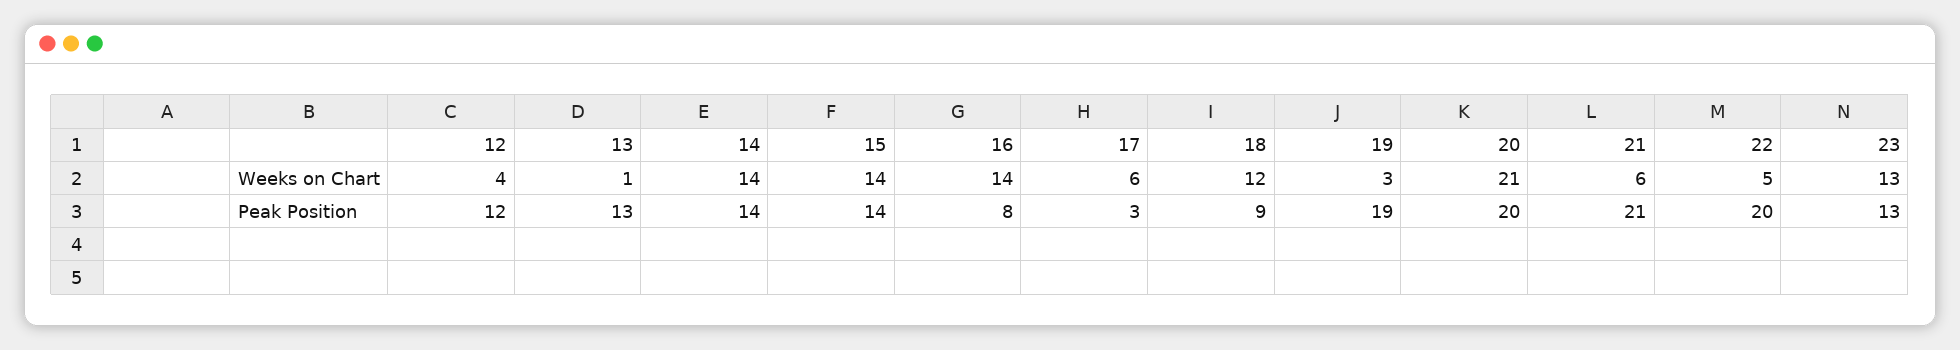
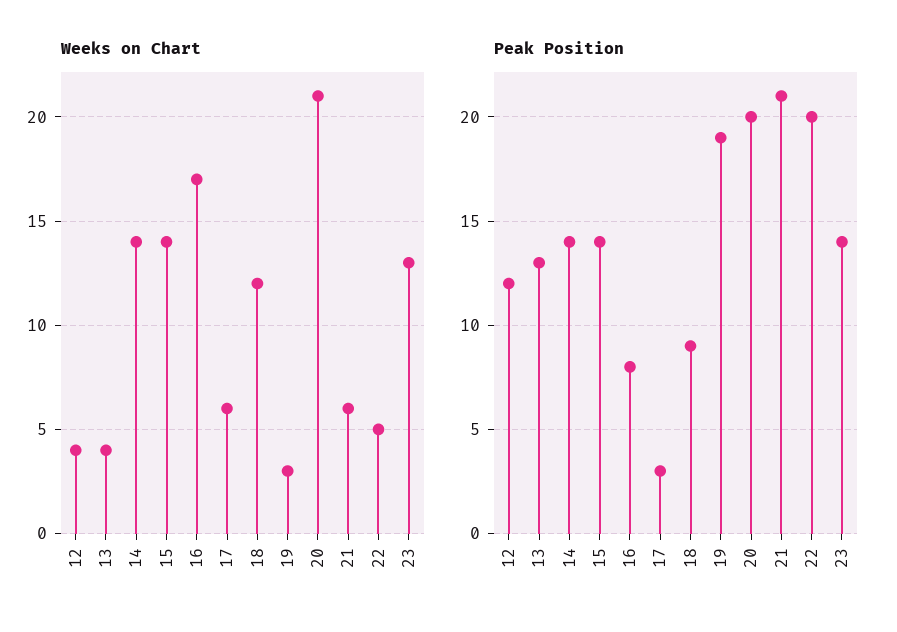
Weeks on Chart, 13: 1 -> 4
Weeks on Chart, 16: 14 -> 17
Peak Position, 23: 13 -> 14

